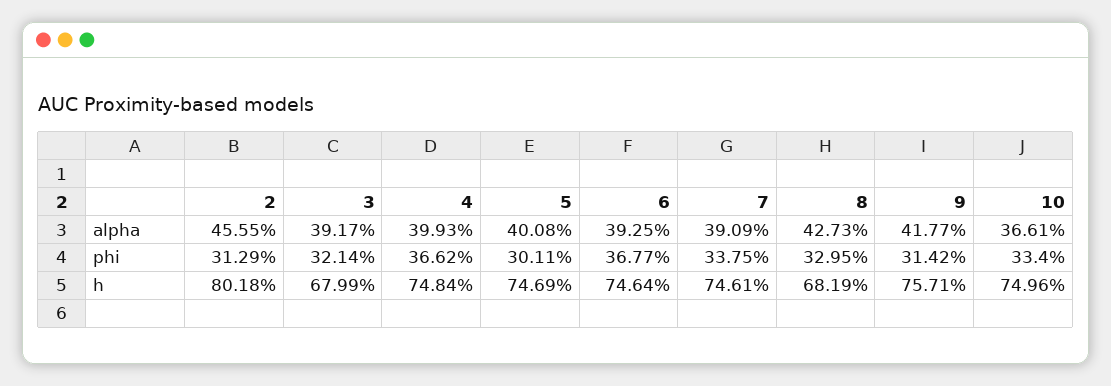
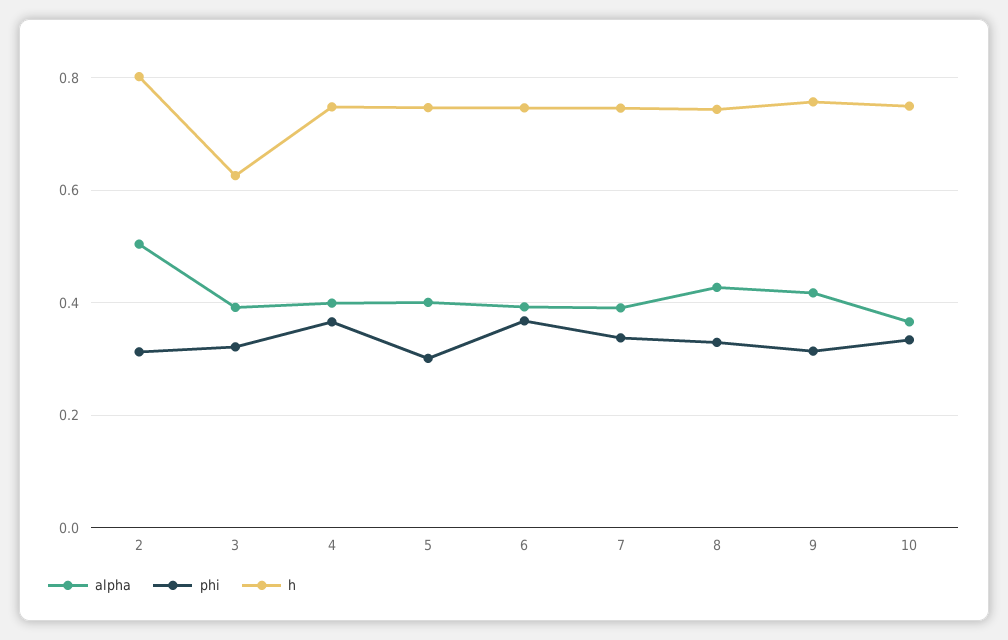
alpha, 2: 0.4555 -> 0.5
h, 3: 0.6799 -> 0.62
h, 8: 0.6819 -> 0.74

